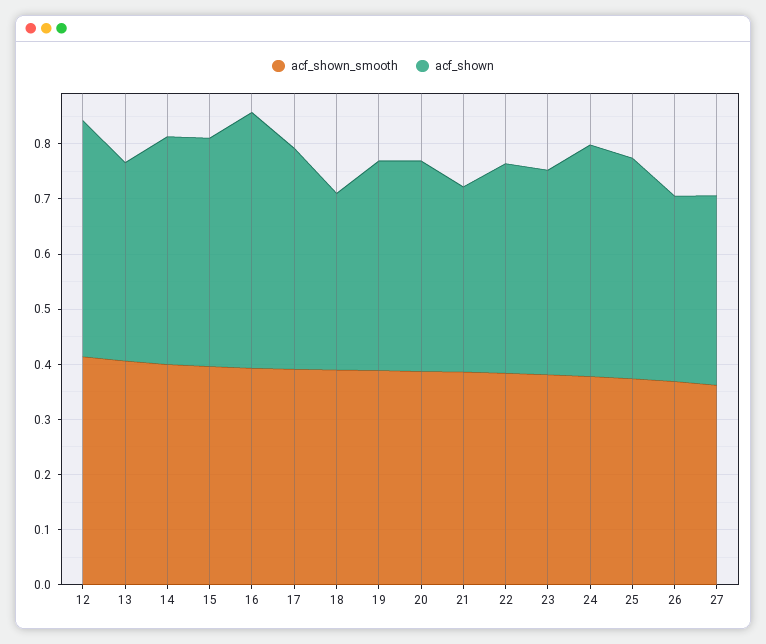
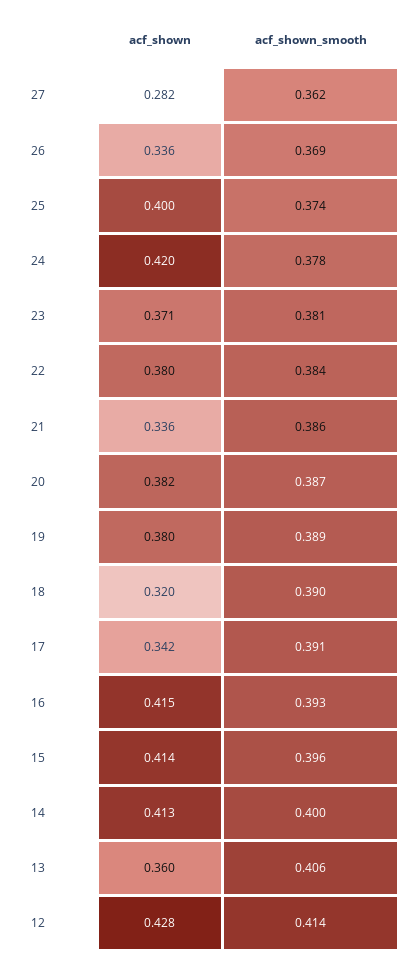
acf_shown, 16: 0.46 -> 0.415
acf_shown, 17: 0.4 -> 0.342
acf_shown, 27: 0.34 -> 0.282

